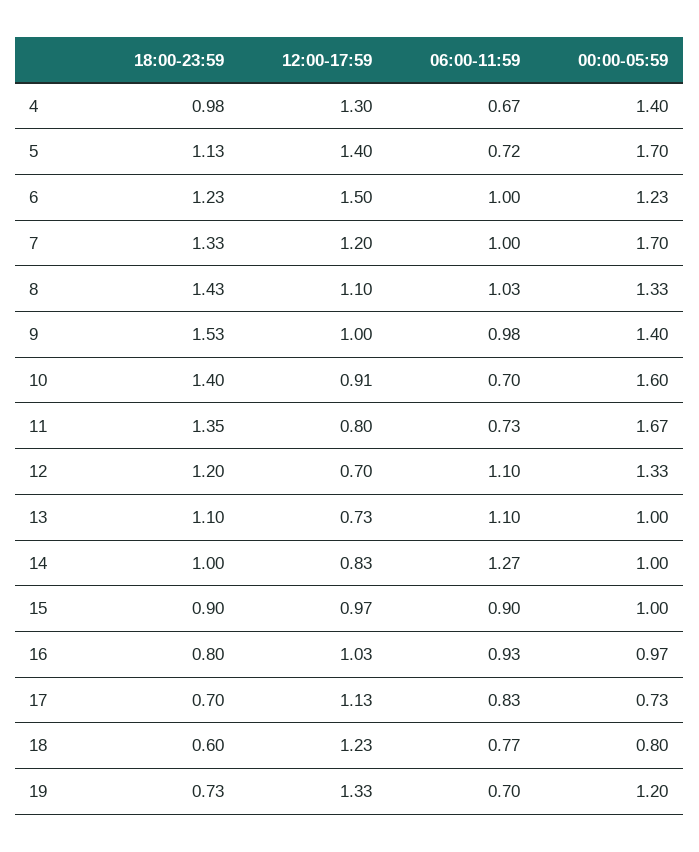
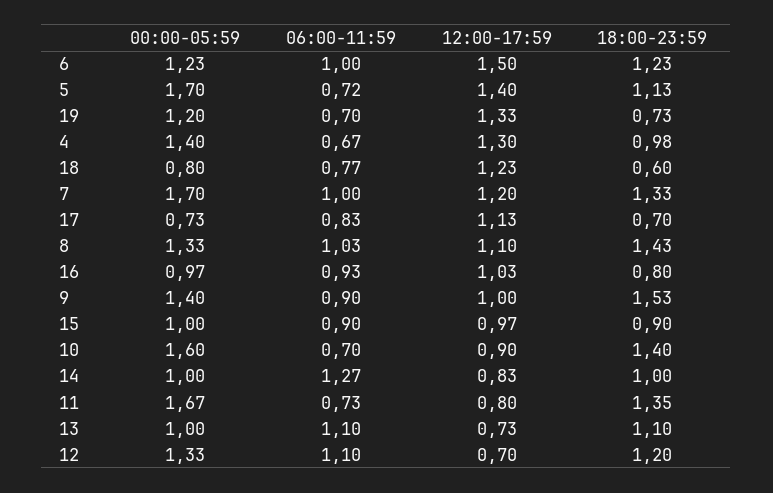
06:00-11:59, 9: 0.98 -> 0.9
12:00-17:59, 10: 0.91 -> 0.9

